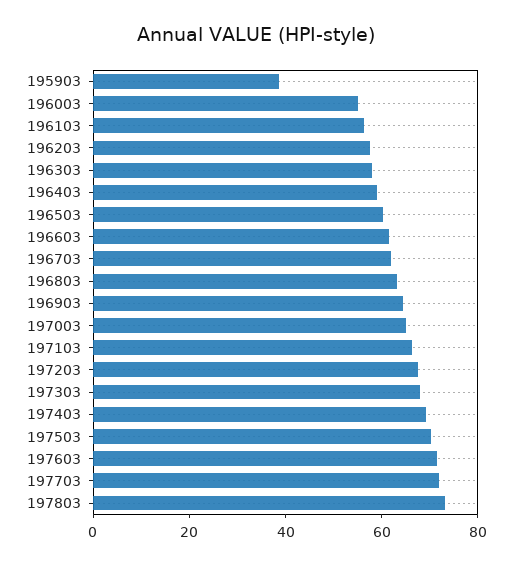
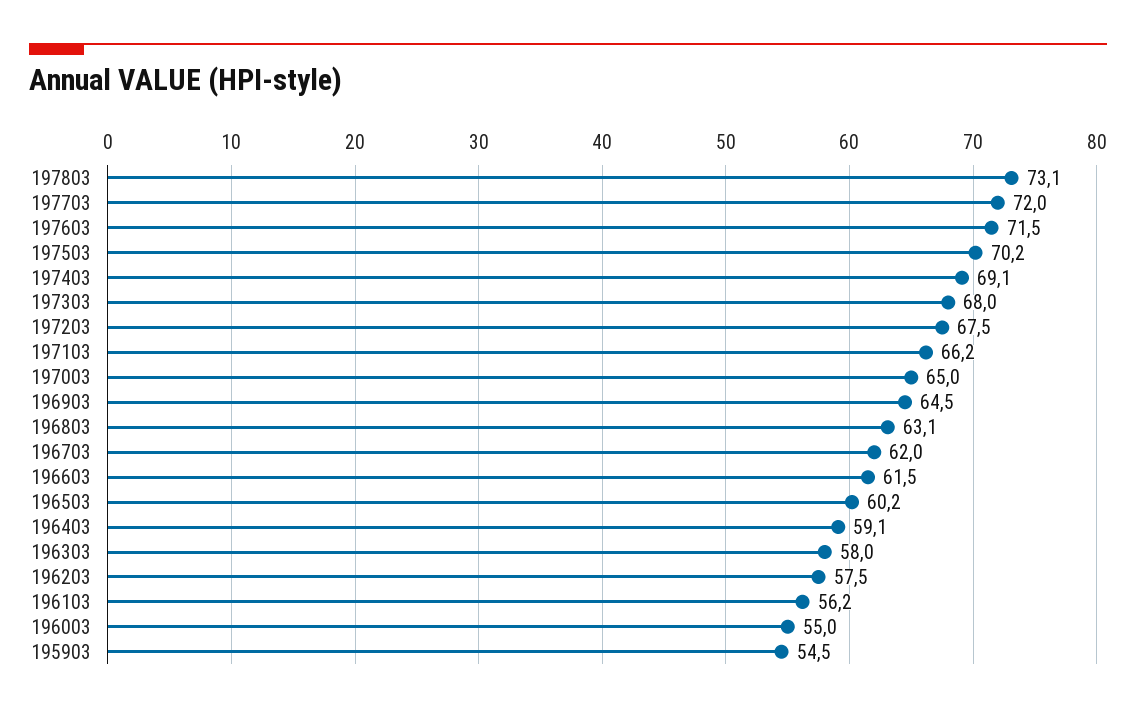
195903: 40 -> 54.5

